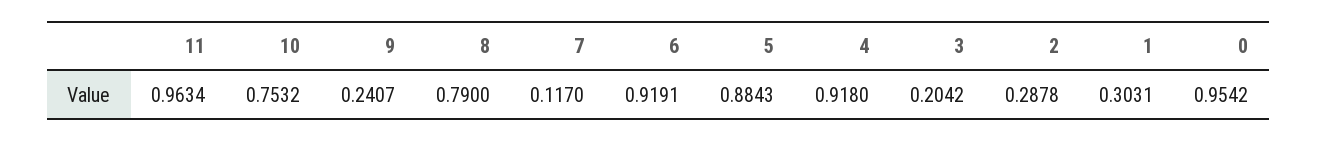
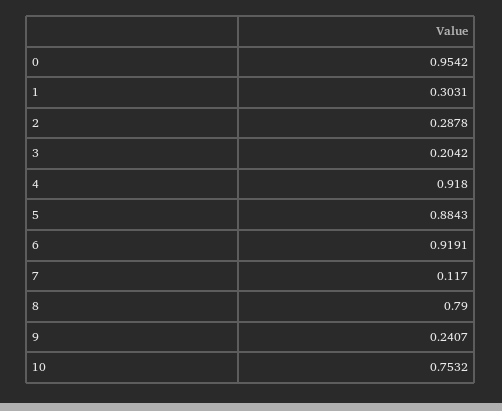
11: 0.9634 -> none

